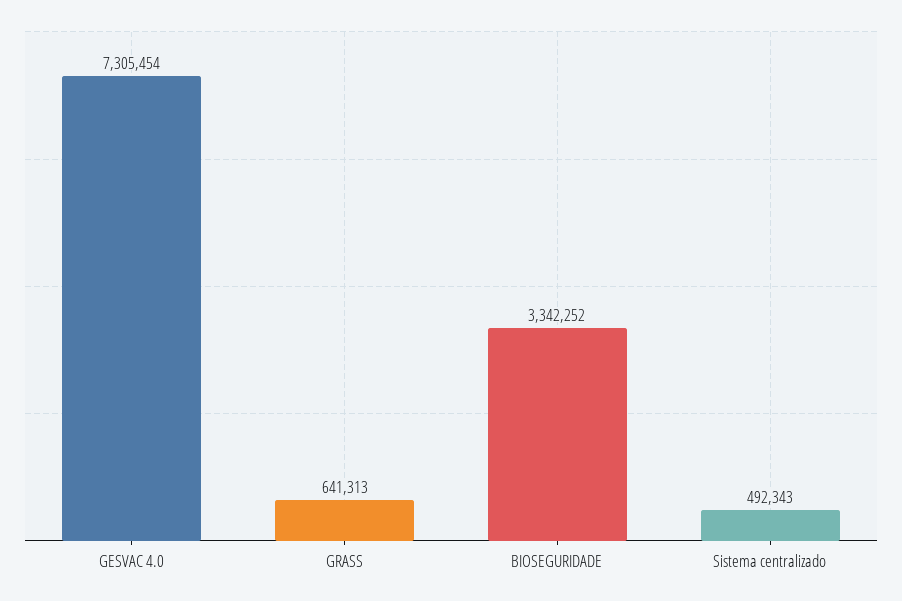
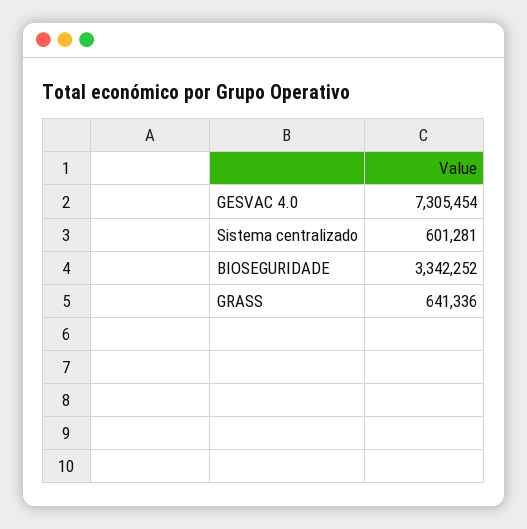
GRASS: 641313 -> 641336
Sistema centralizado: 492343 -> 601281

